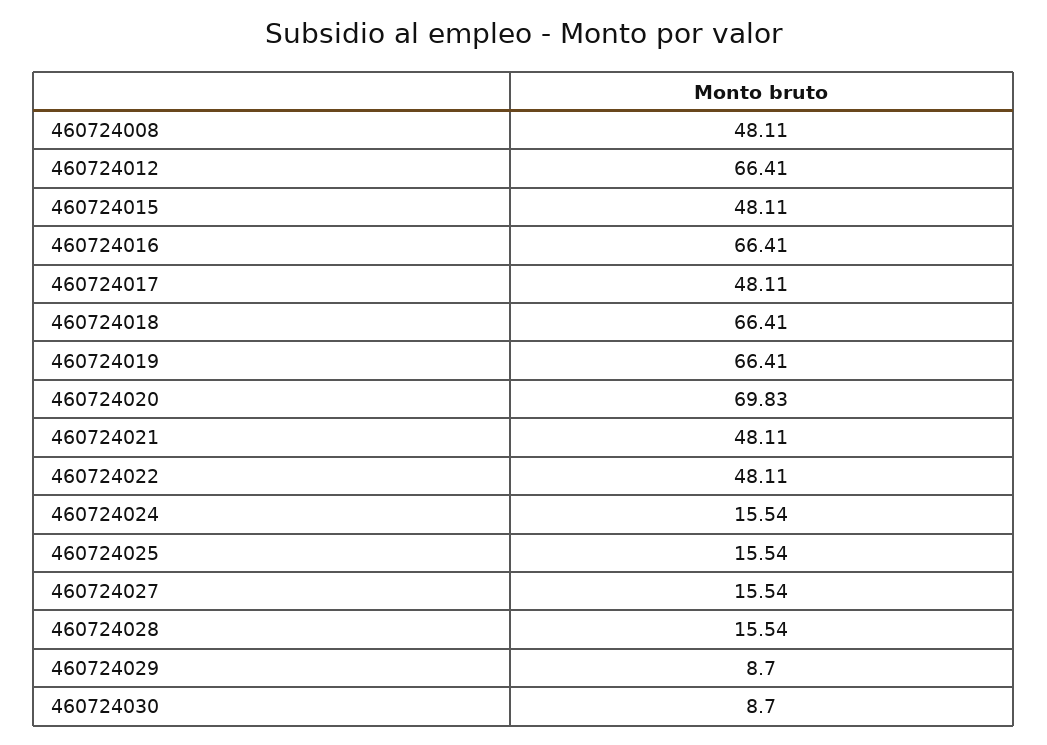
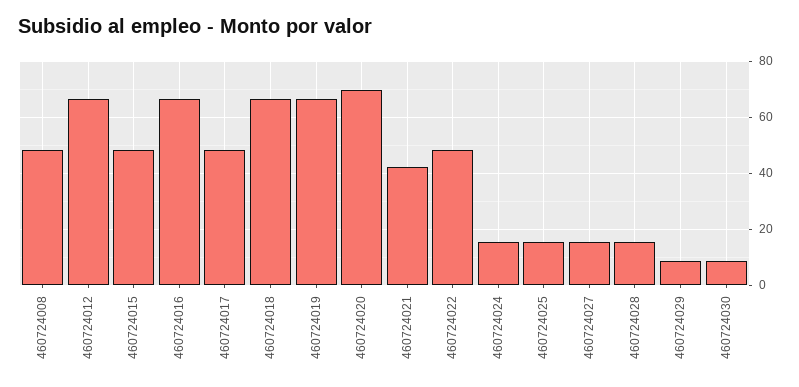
460724021: 48.11 -> 42.5

